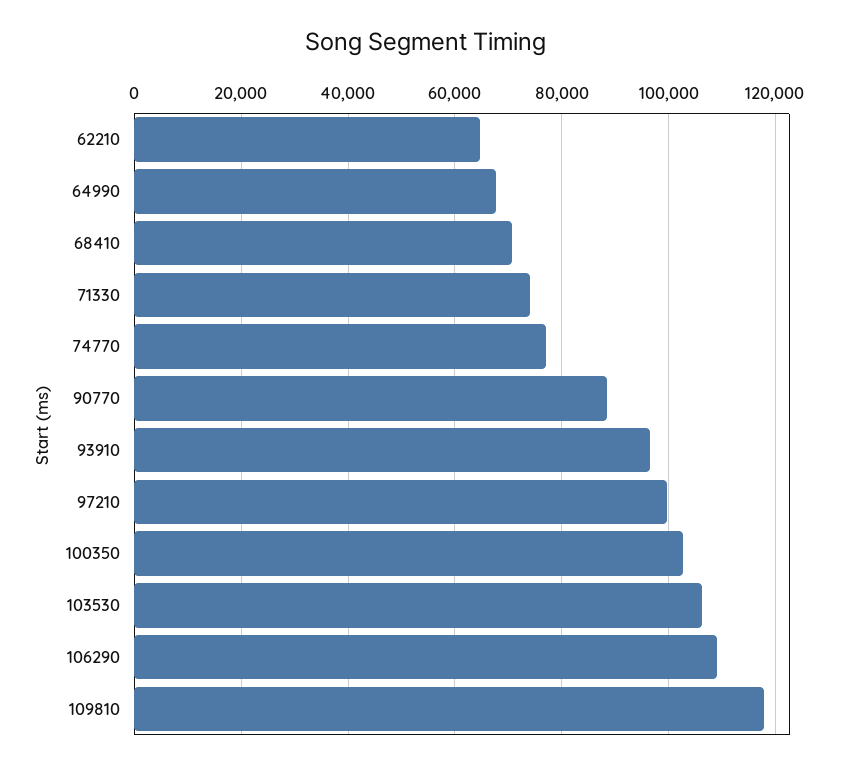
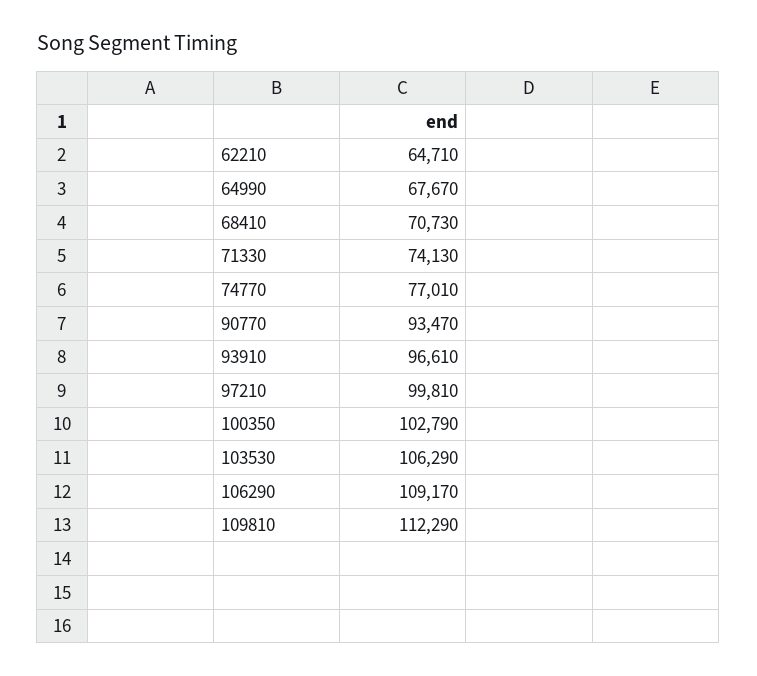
90770: 88000 -> 93470
109810: 118000 -> 112290

